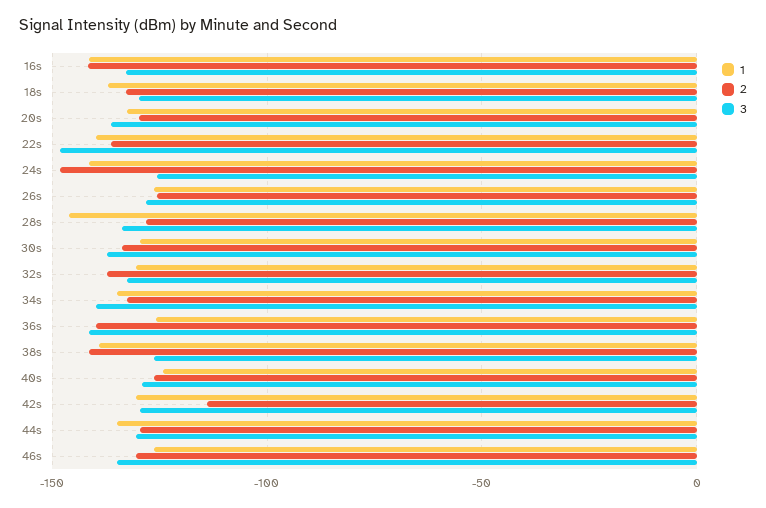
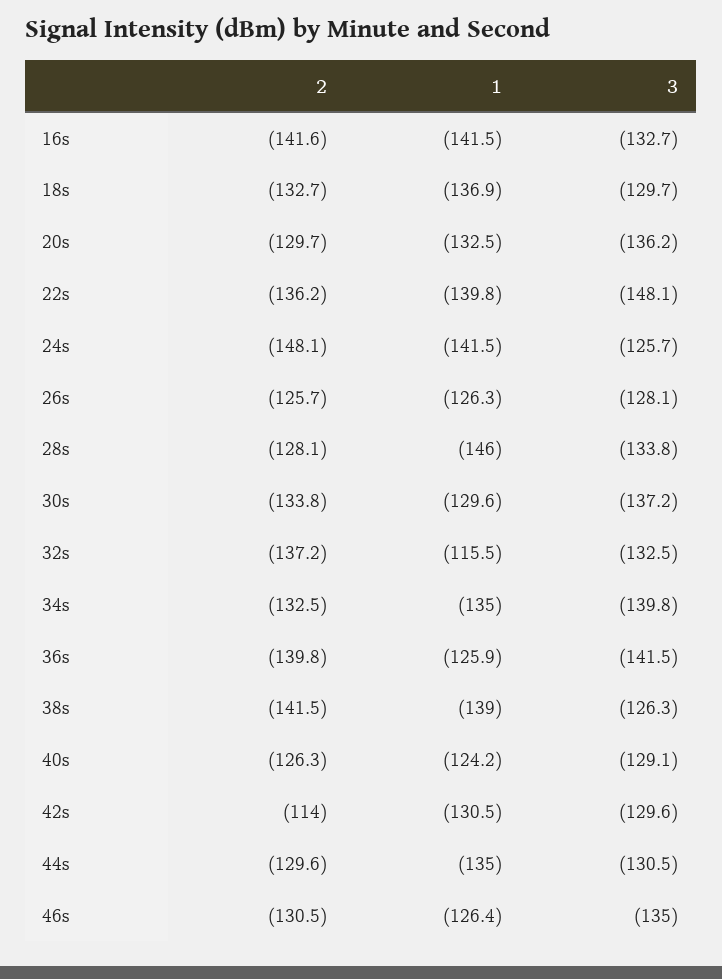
1, 32s: -130 -> -115.5

